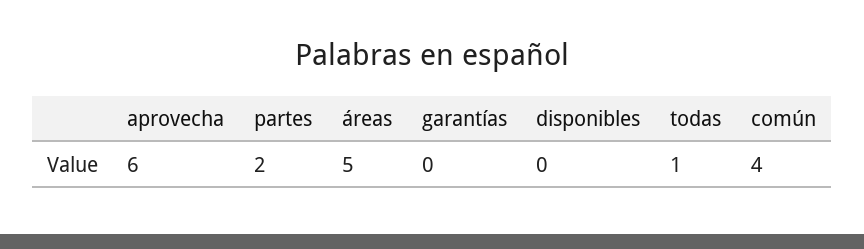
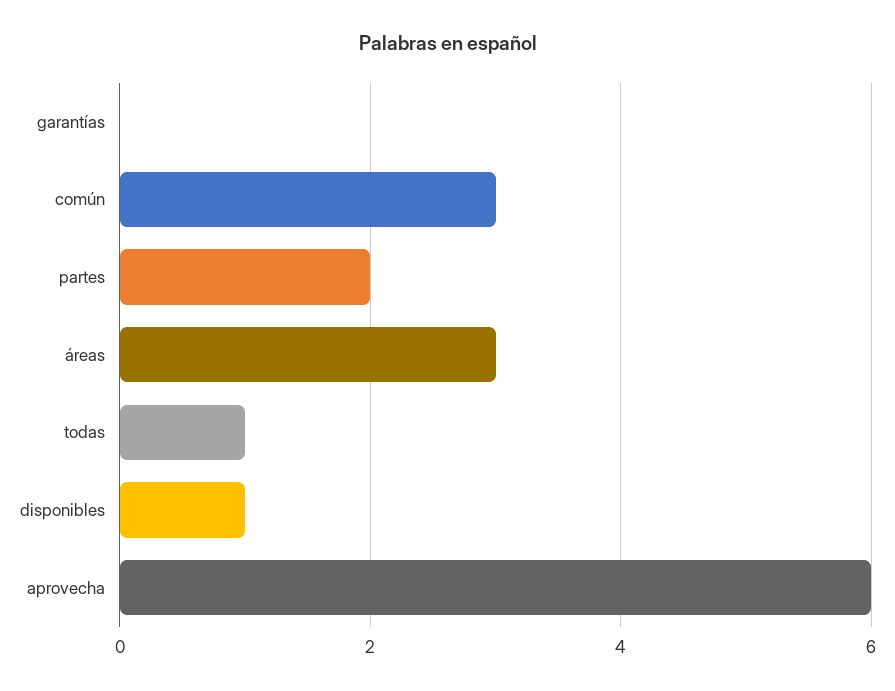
áreas: 5 -> 3
disponibles: 0 -> 1
común: 4 -> 3

